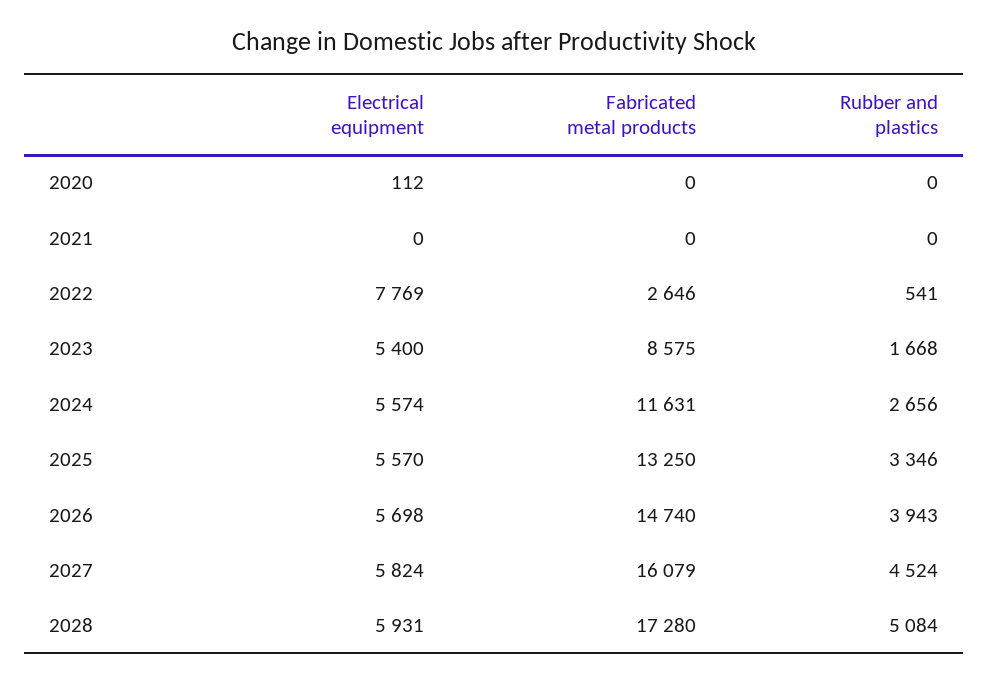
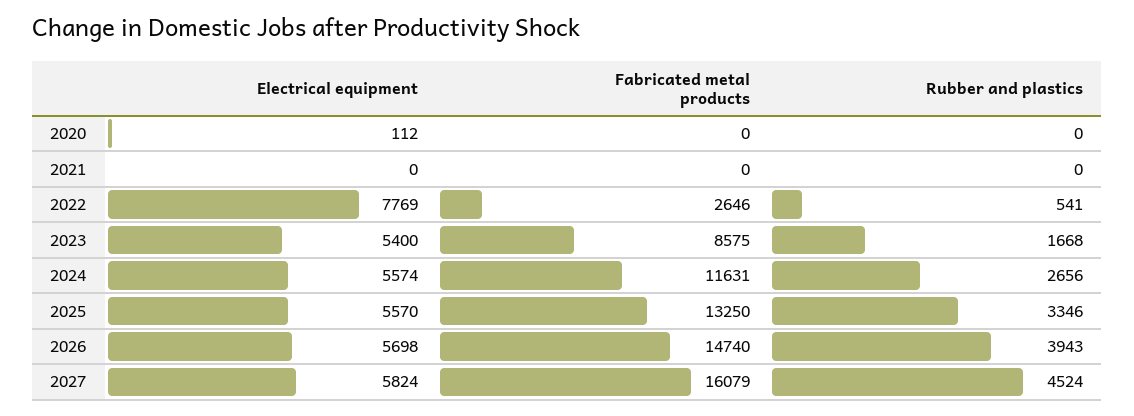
Electrical equipment, 2028: 5931 -> none
Fabricated metal products, 2028: 17280 -> none
Rubber and plastics, 2028: 5084 -> none

